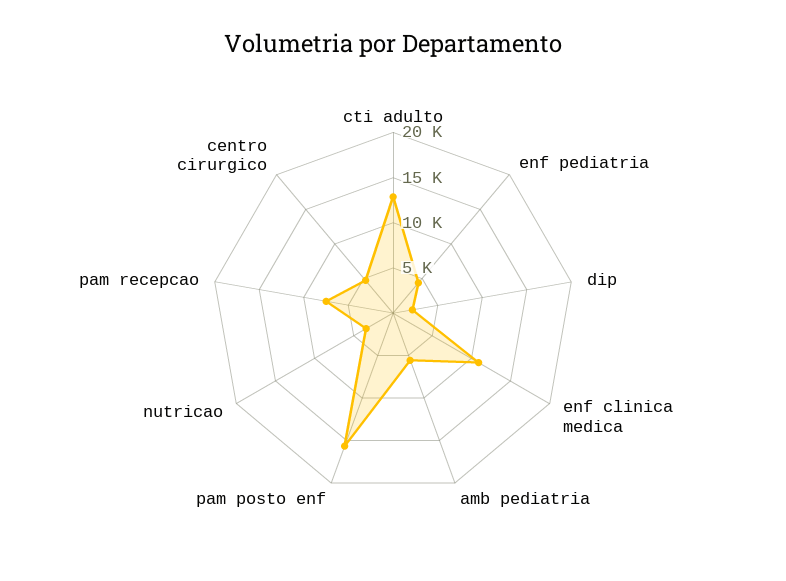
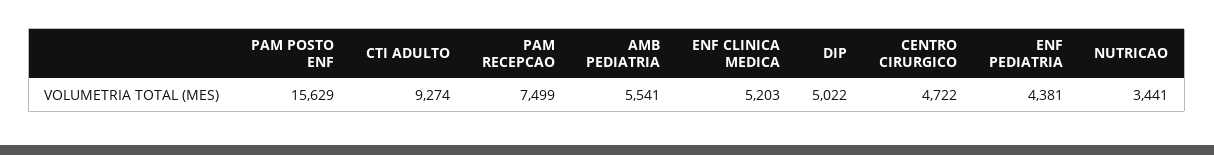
cti adulto: 13000 -> 9274
dip: 2000 -> 5022
enf clinica medica: 11000 -> 5203

